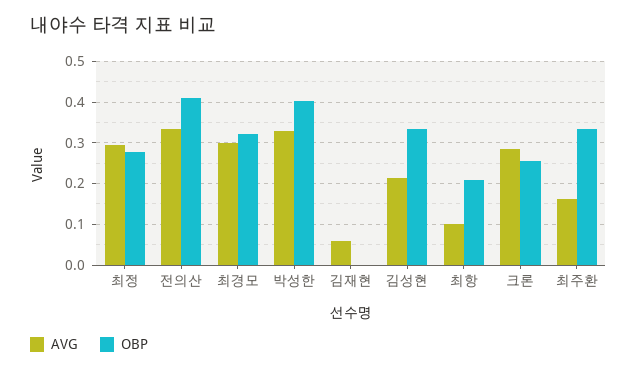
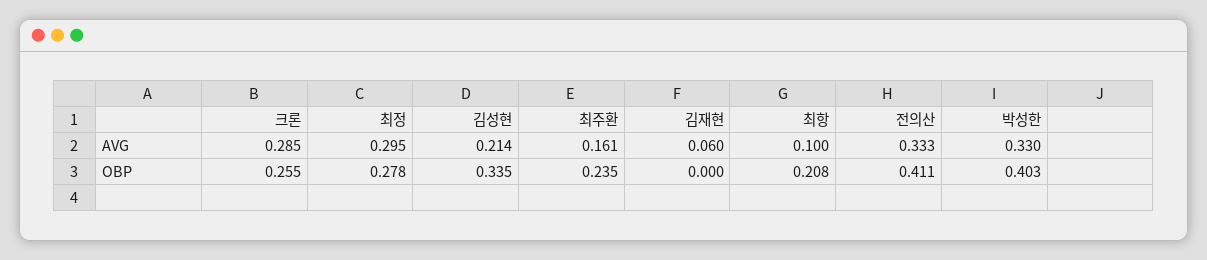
AVG, 최경모: 0.3 -> none
OBP, 최경모: 0.32 -> none
OBP, 최주환: 0.34 -> 0.235

